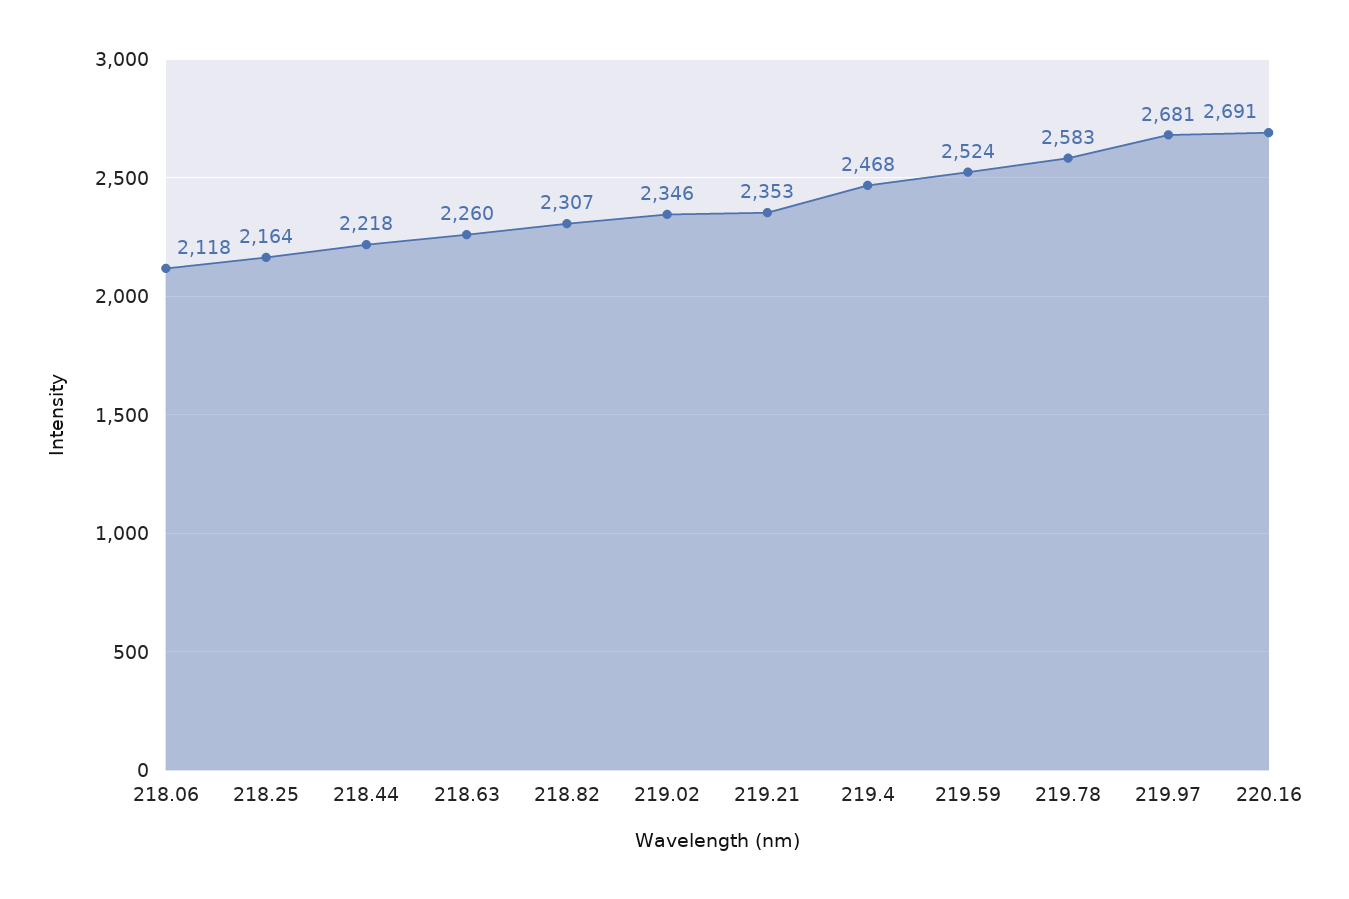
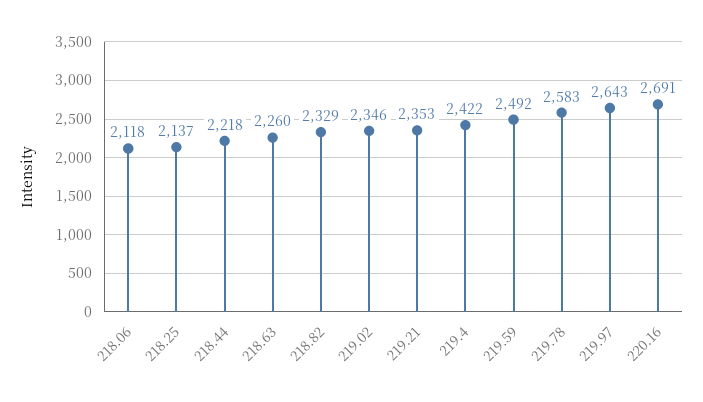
218.25: 2164 -> 2137
218.82: 2307 -> 2329
219.4: 2468 -> 2422
219.59: 2524 -> 2492
219.97: 2681 -> 2643

